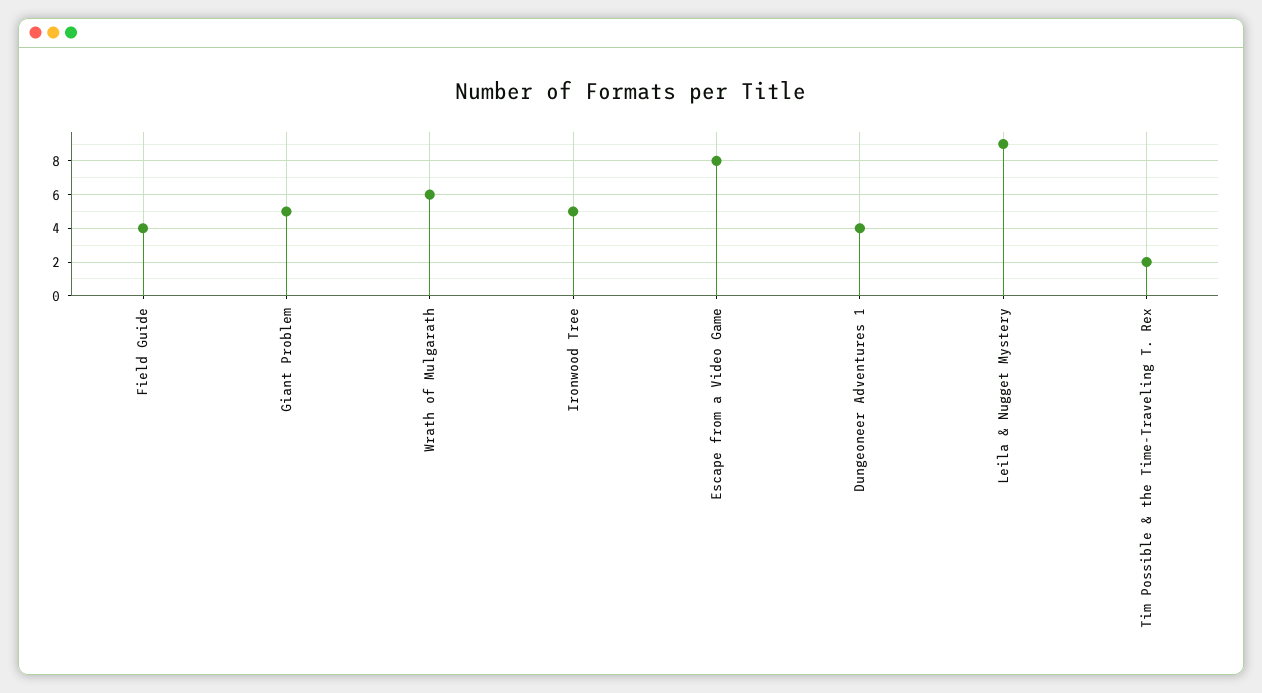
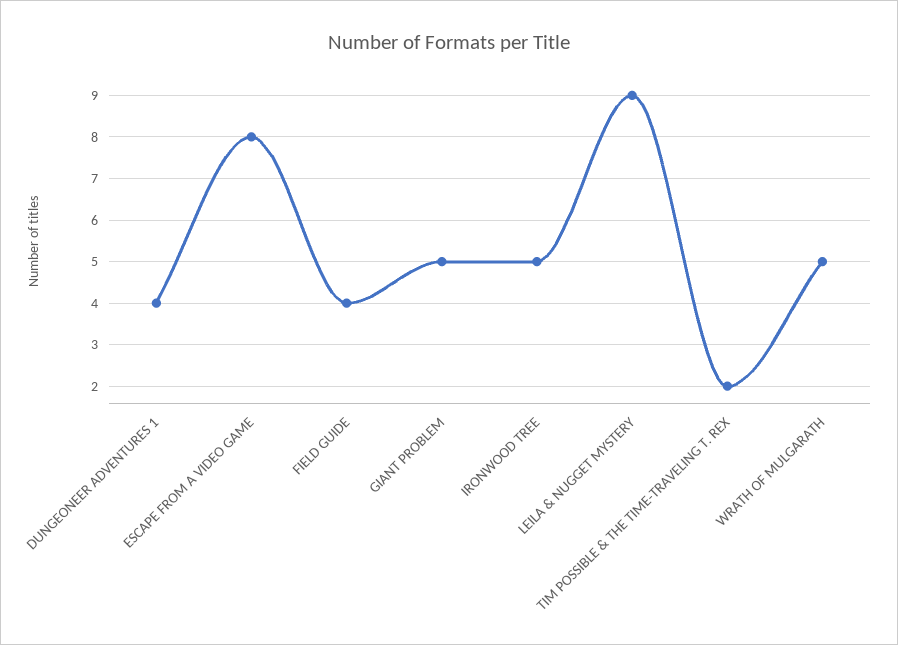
Wrath of Mulgarath: 6 -> 5

